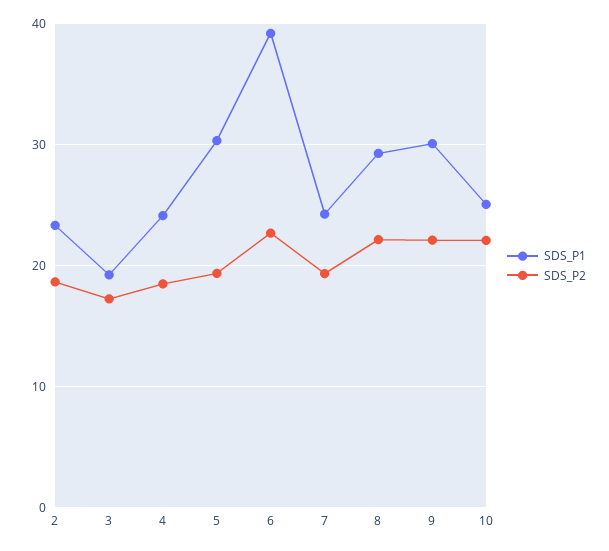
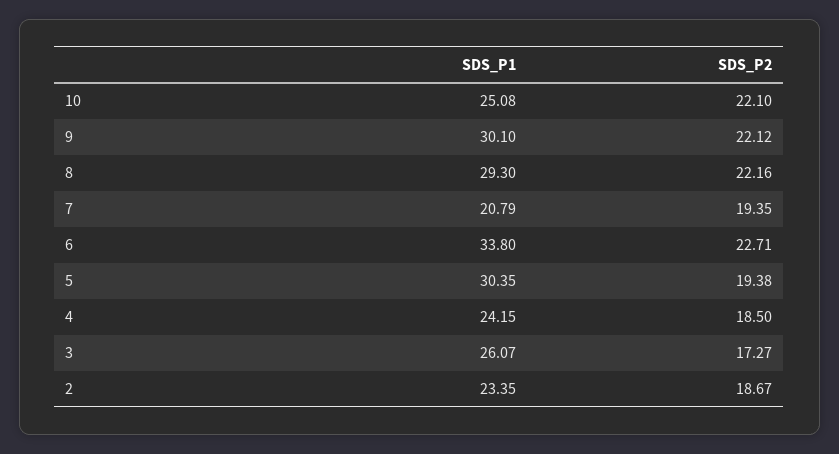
SDS_P1, 3: 19 -> 26.07
SDS_P1, 6: 39 -> 33.8
SDS_P1, 7: 24 -> 20.79

